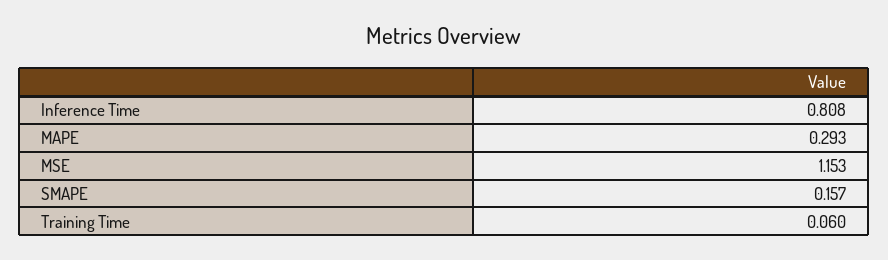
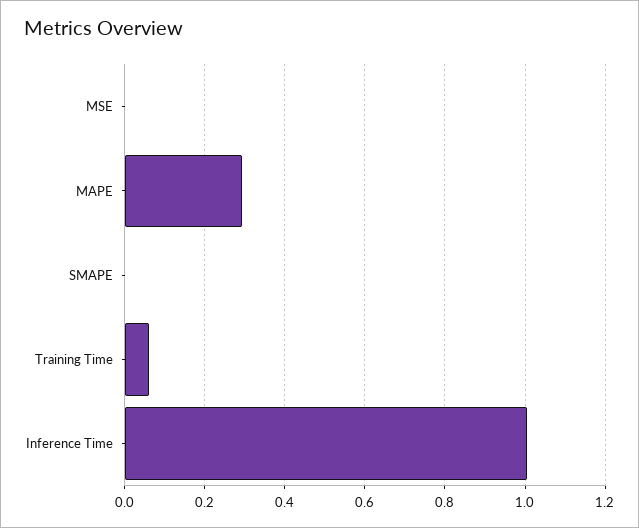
Inference Time: 0.808 -> 1
MSE: 1.153 -> 0
SMAPE: 0.157 -> 0

